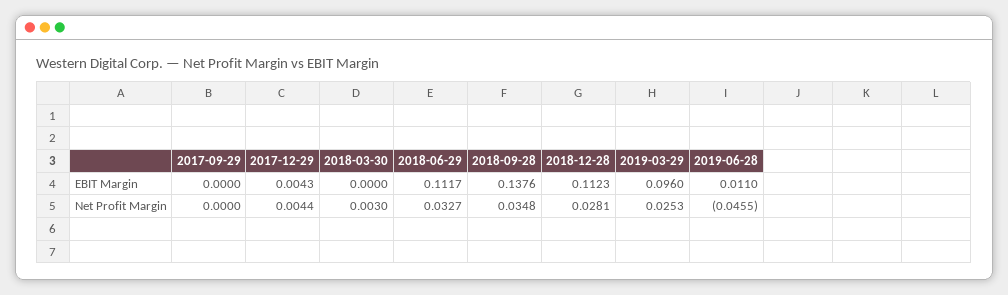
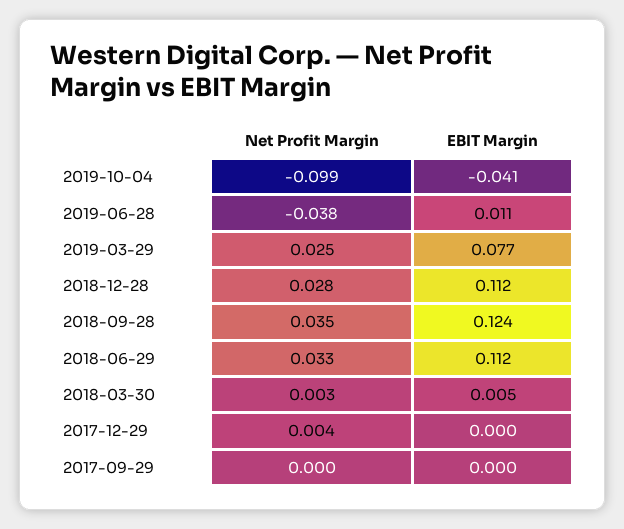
2017-12-29, EBIT Margin: 0.0043 -> 0
2018-03-30, EBIT Margin: 0 -> 0.005
2018-09-28, EBIT Margin: 0.1376 -> 0.124
2019-03-29, EBIT Margin: 0.096 -> 0.077
2019-06-28, Net Profit Margin: -0.0455 -> -0.038
2019-10-04, Net Profit Margin: none -> -0.099
2019-10-04, EBIT Margin: none -> -0.041

